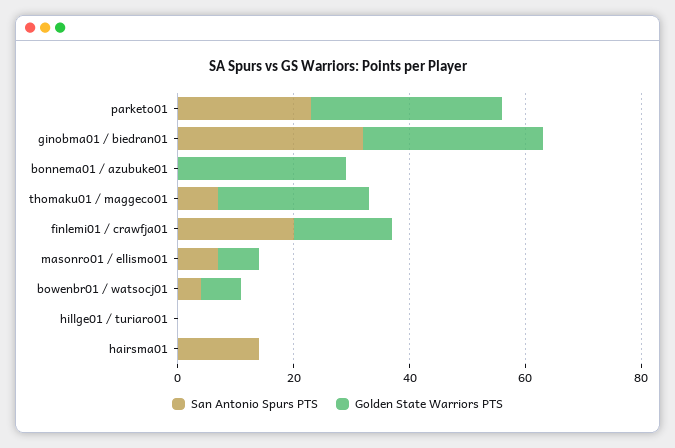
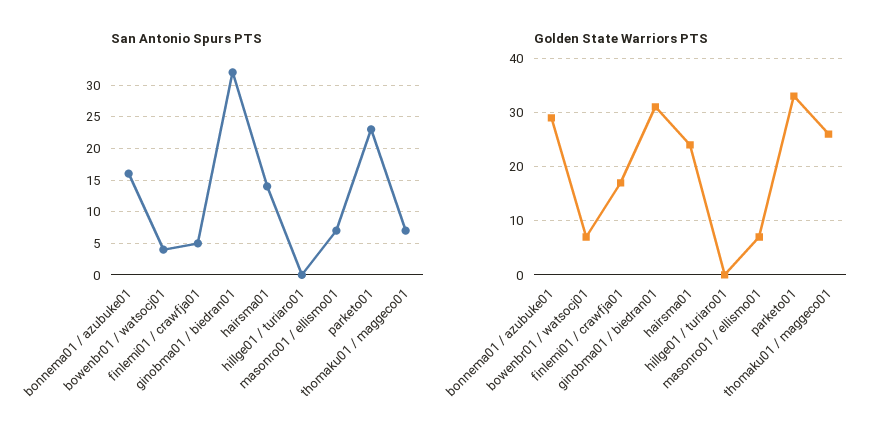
San Antonio Spurs PTS, bonnema01 / azubuke01: 0 -> 16
San Antonio Spurs PTS, finlemi01 / crawfja01: 20 -> 5
Golden State Warriors PTS, hairsma01: 0 -> 25

